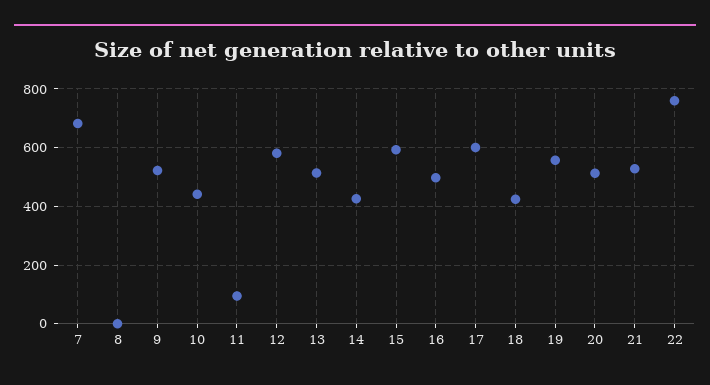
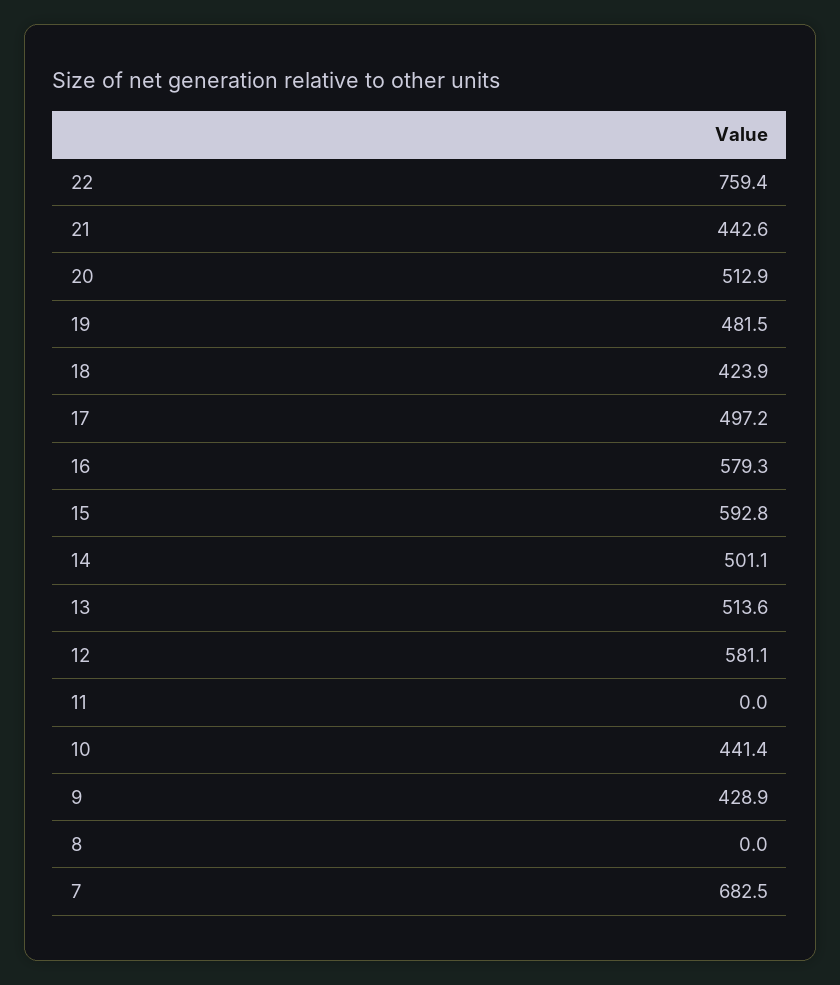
9: 525 -> 428.9
11: 100 -> 0
14: 425 -> 501.1
16: 500 -> 579.3
17: 600 -> 497.2
19: 550 -> 481.5
21: 525 -> 442.6

